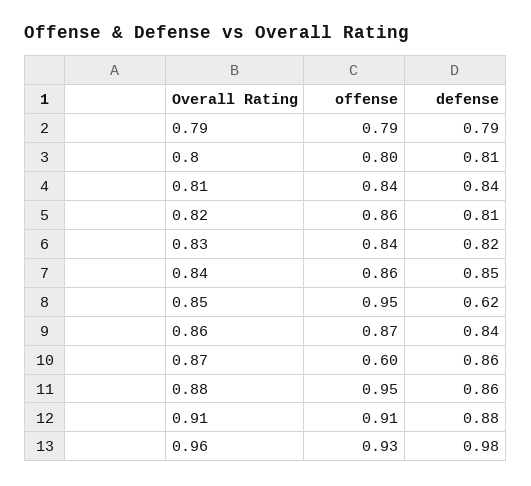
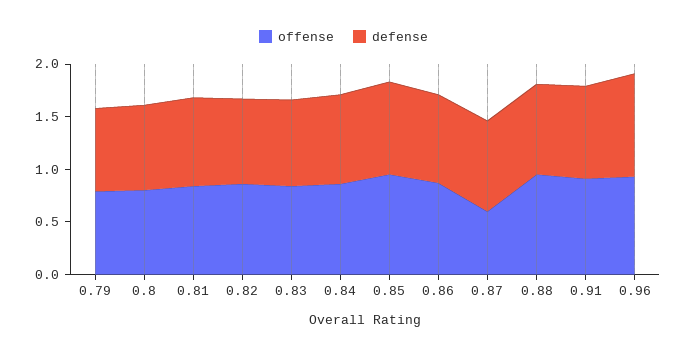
defense, 0.85: 0.62 -> 0.9

